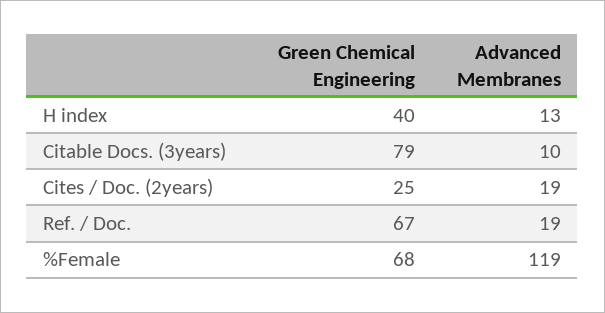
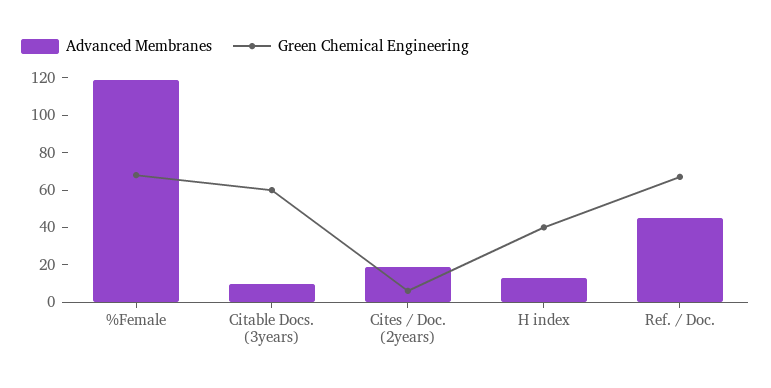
Green Chemical Engineering, Citable Docs. (3years): 79 -> 60
Green Chemical Engineering, Cites / Doc. (2years): 25 -> 5
Advanced Membranes, Ref. / Doc.: 19 -> 45

